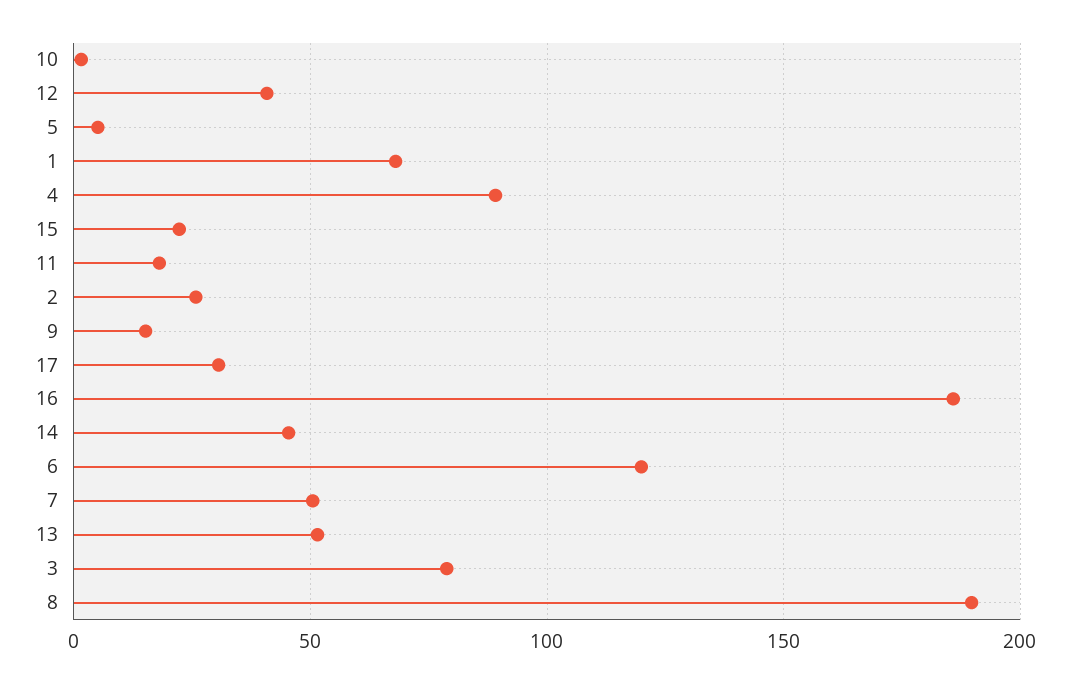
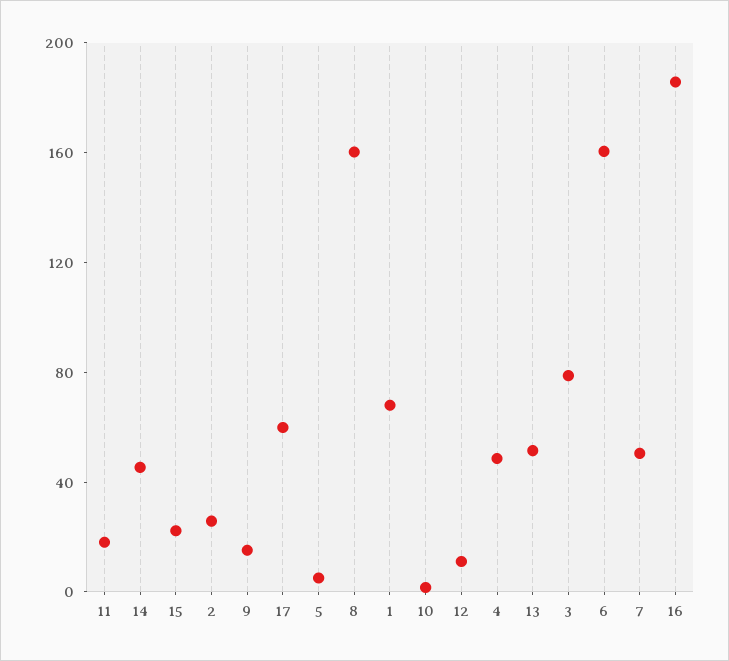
12: 40 -> 10
4: 90 -> 50
17: 30 -> 60
6: 120 -> 160
8: 190 -> 160

